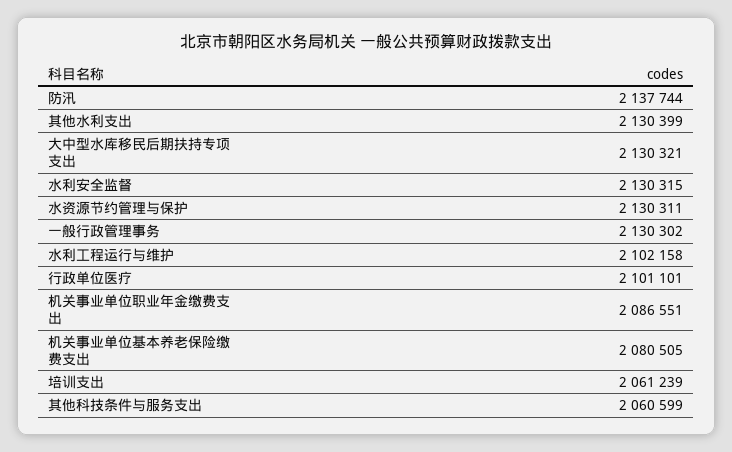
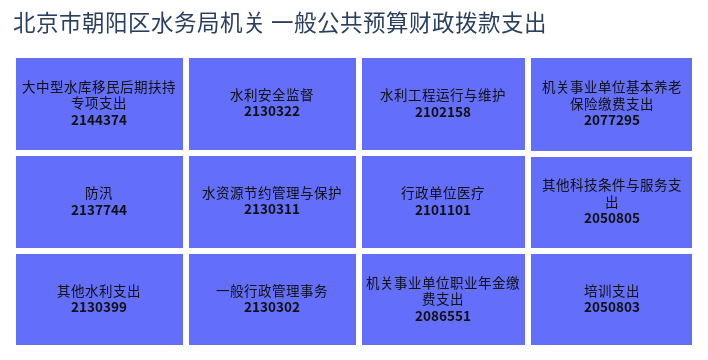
大中型水库移民后期扶持专项支出: 2130321 -> 2144374
水利安全监督: 2130315 -> 2130322
机关事业单位基本养老保险缴费支出: 2080505 -> 2077295
培训支出: 2061239 -> 2050803
其他科技条件与服务支出: 2060599 -> 2050805

